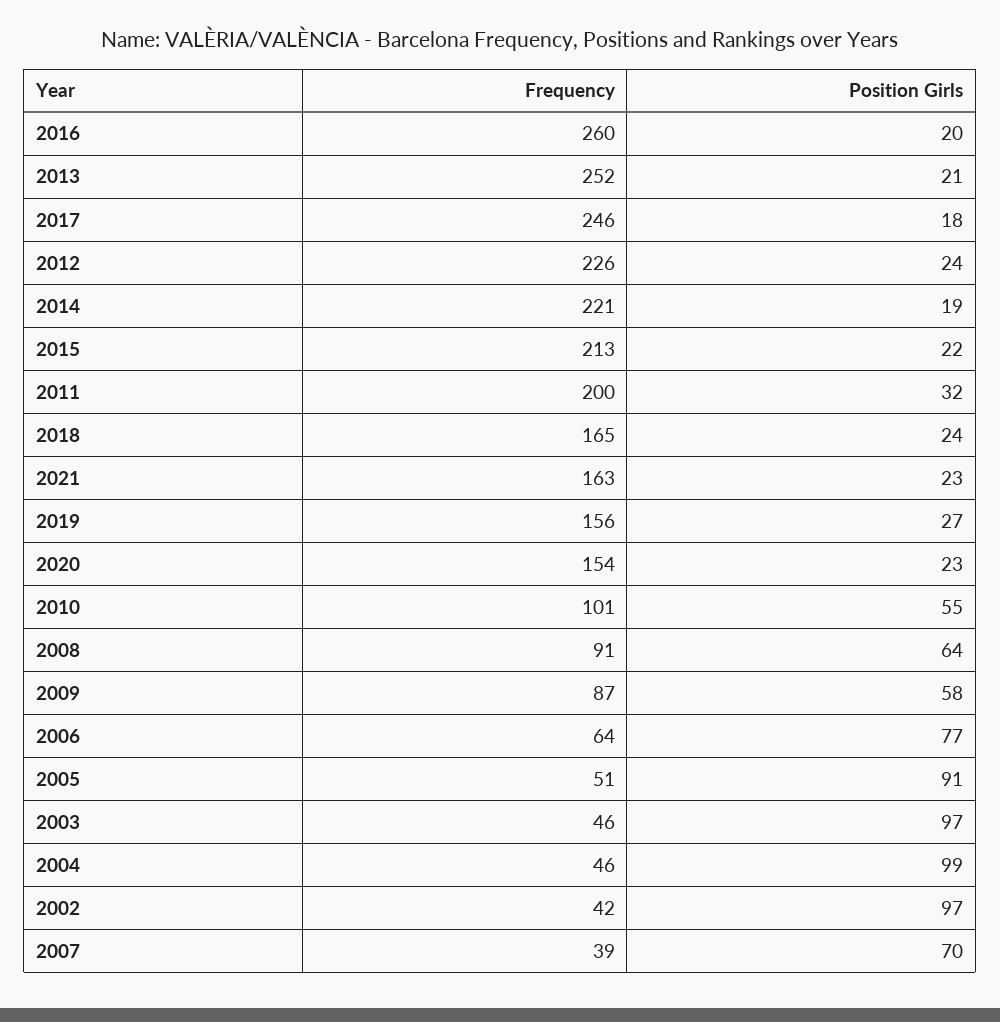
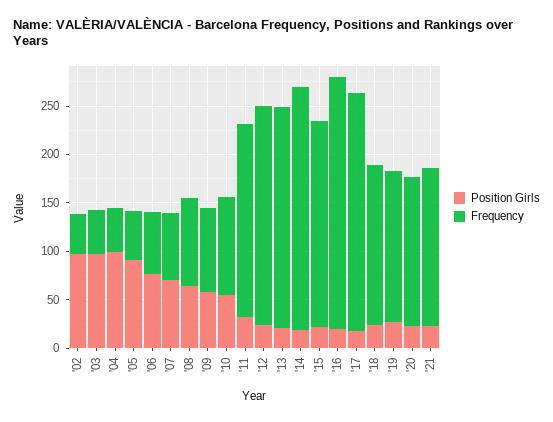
Frequency, 2013: 252 -> 230
Frequency, 2014: 221 -> 250
Frequency, 2007: 39 -> 70

